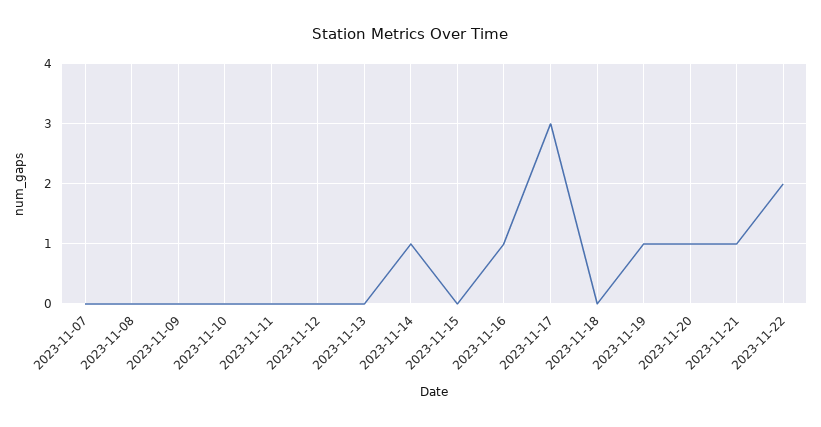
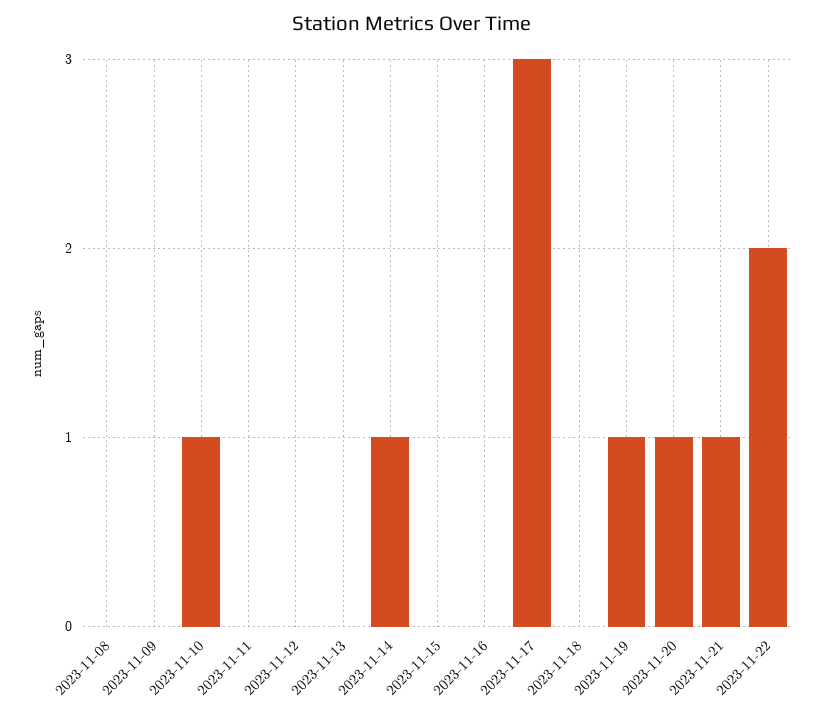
2023-11-07: 0 -> none
2023-11-10: 0 -> 1
2023-11-16: 1 -> 0

